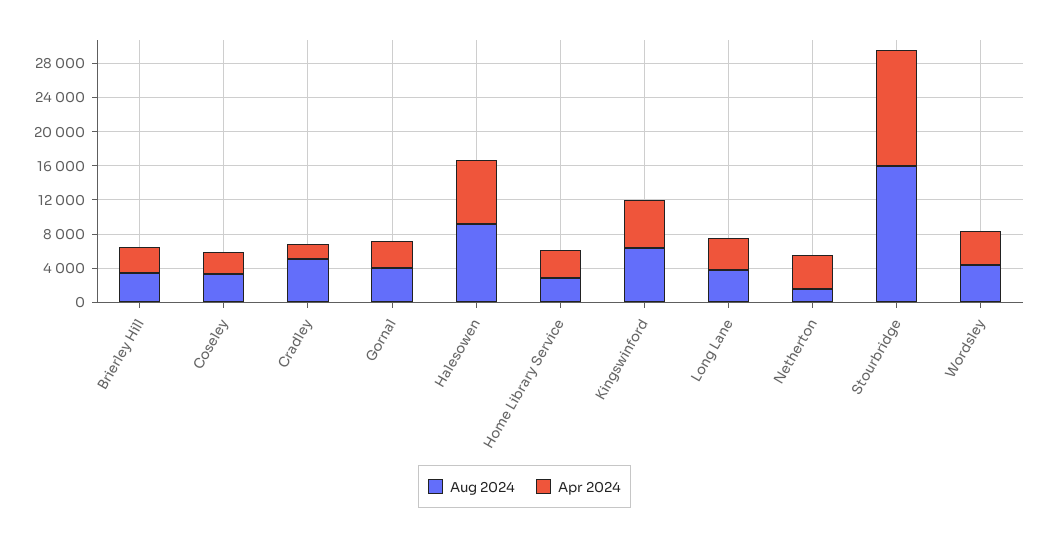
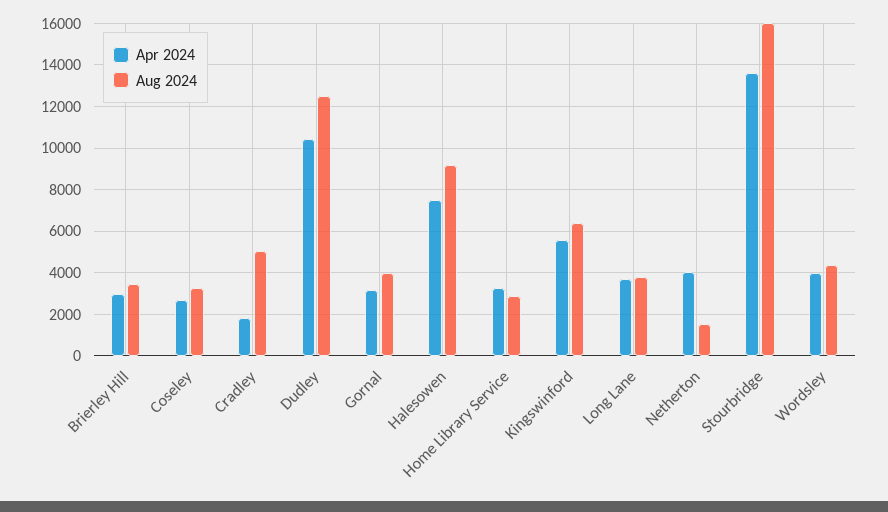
Apr 2024, Dudley: none -> 10500
Aug 2024, Dudley: none -> 12500

